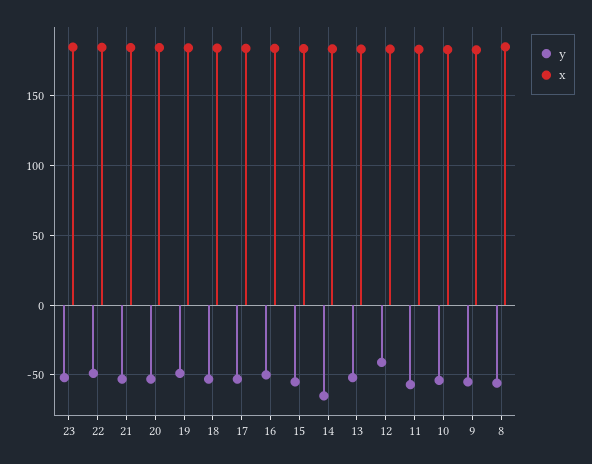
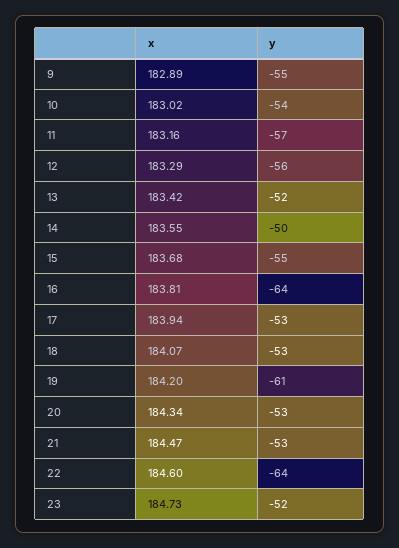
y, 22: -50 -> -64
y, 19: -50 -> -61
y, 16: -50 -> -64
y, 14: -65 -> -50
y, 12: -40 -> -56
y, 8: -55 -> none
x, 8: 185 -> none

